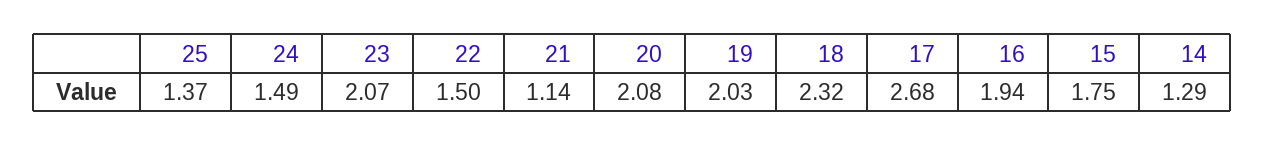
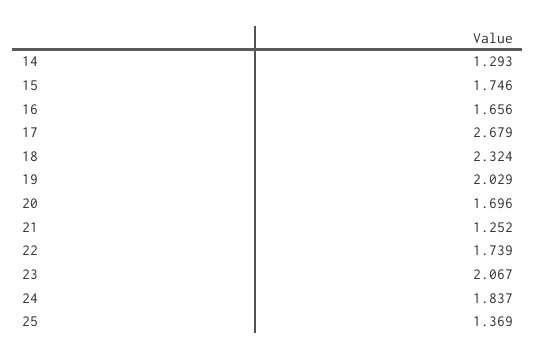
24: 1.49 -> 1.837
22: 1.5 -> 1.739
21: 1.14 -> 1.252
20: 2.08 -> 1.696
16: 1.94 -> 1.656

